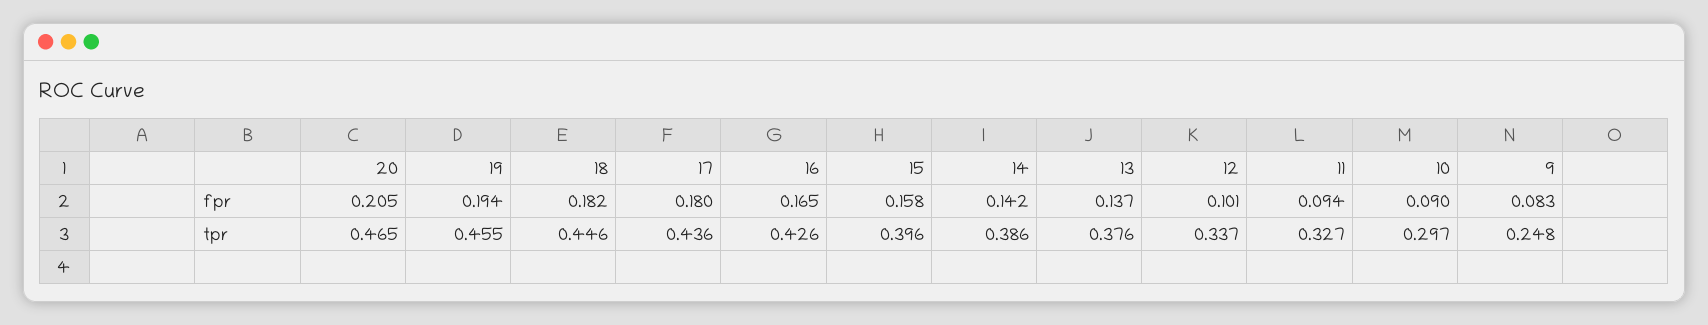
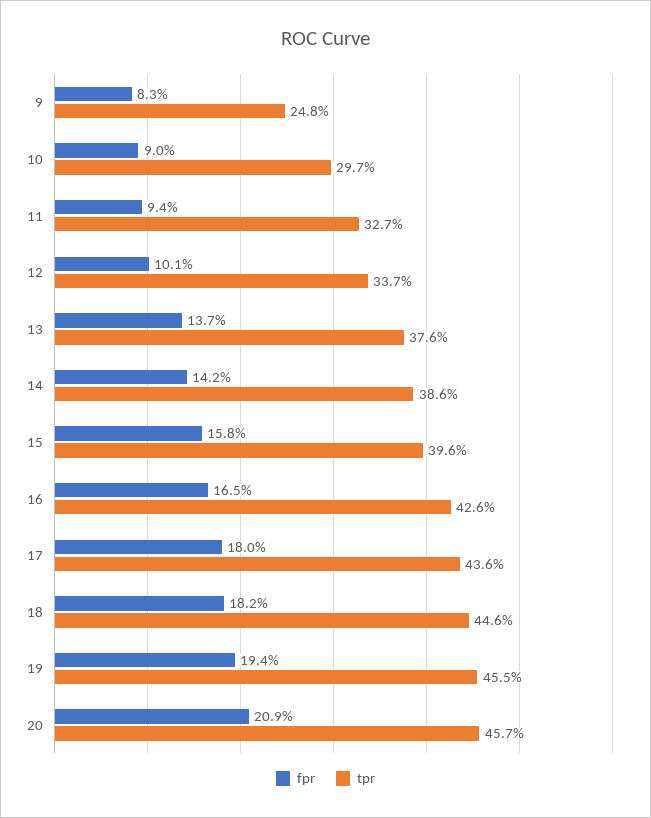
fpr, 20: 0.205 -> 0.209
tpr, 20: 0.465 -> 0.457

